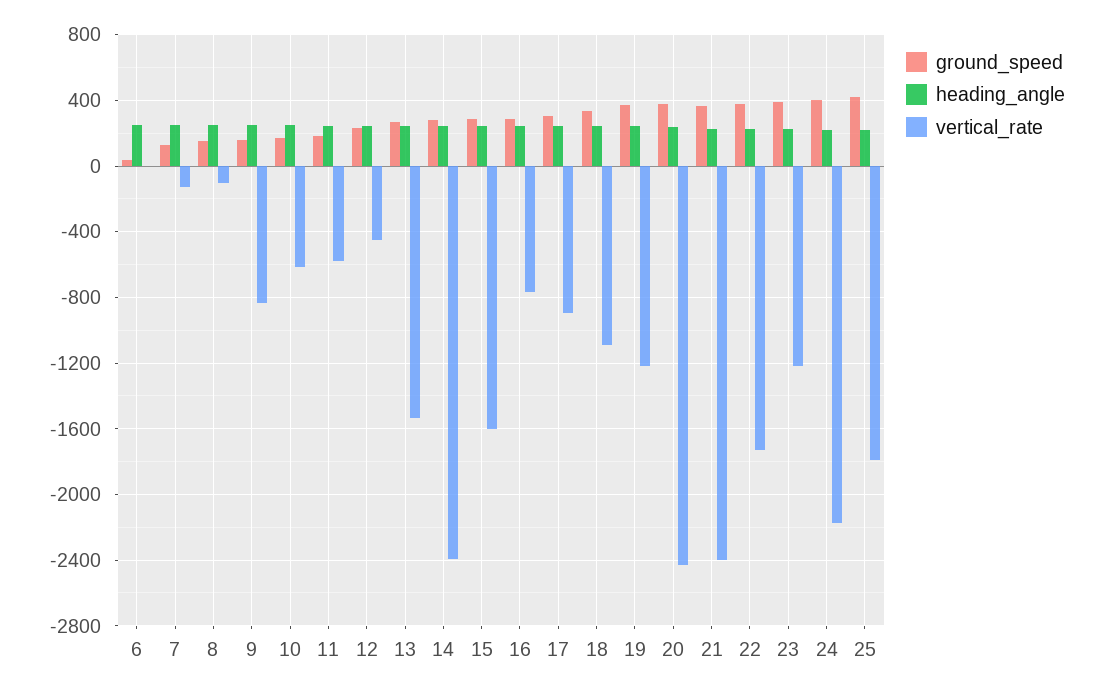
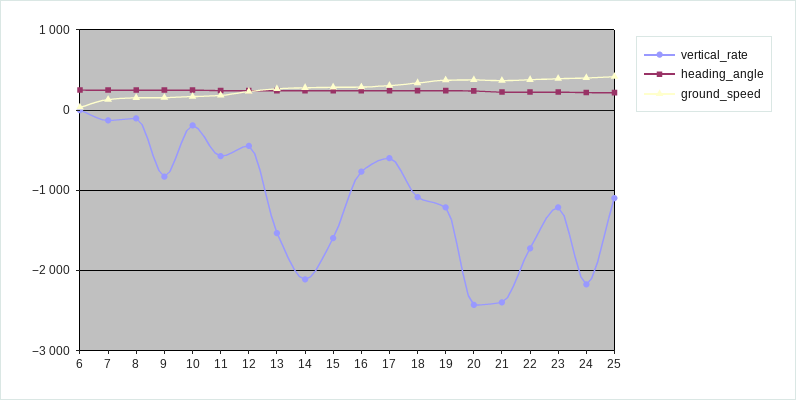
vertical_rate, 10: -600 -> -200
vertical_rate, 14: -2400 -> -2100
vertical_rate, 17: -900 -> -600
vertical_rate, 25: -1800 -> -1100

